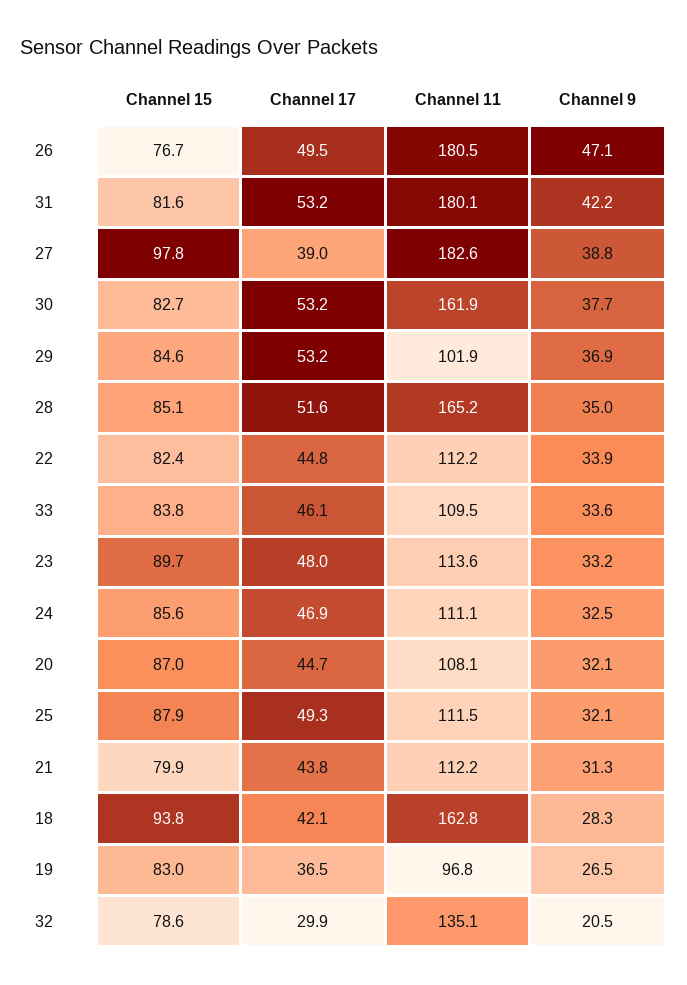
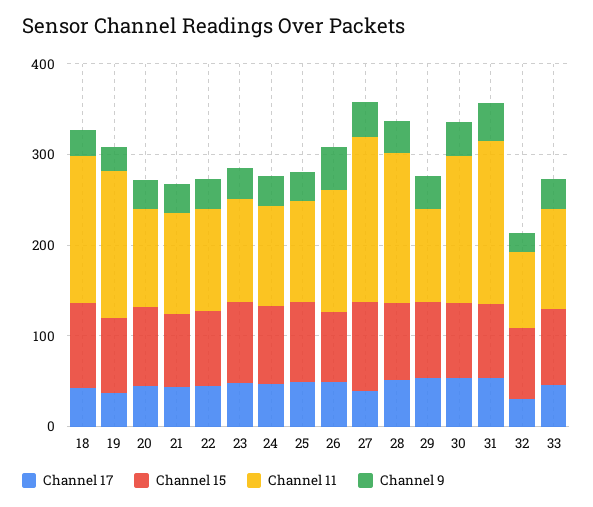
Channel 11, 26: 180.5 -> 140
Channel 11, 19: 96.8 -> 160
Channel 11, 32: 135.1 -> 80

